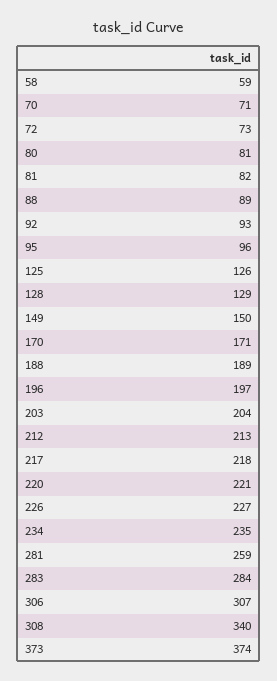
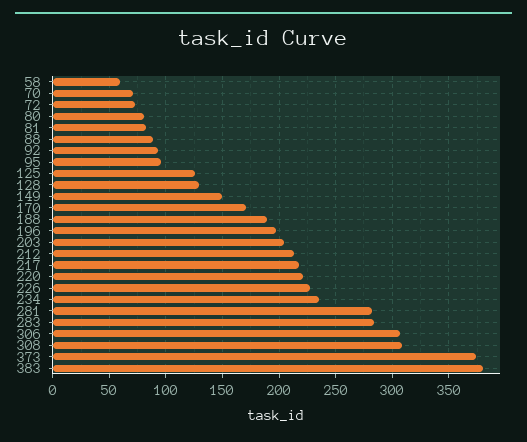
281: 259 -> 280
308: 340 -> 310
383: none -> 380

